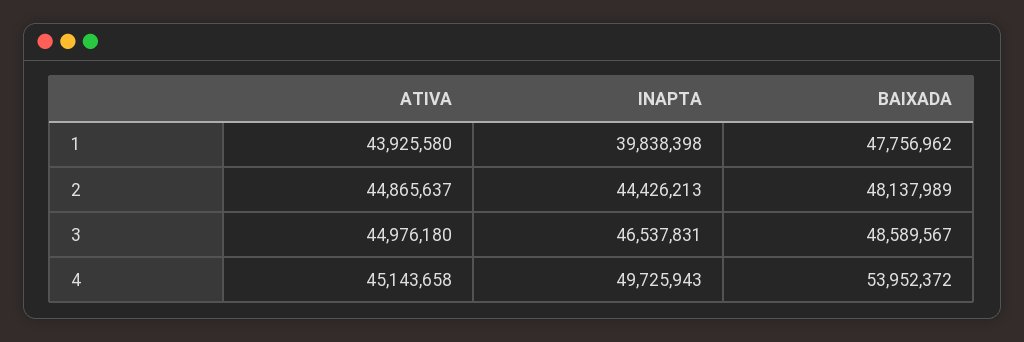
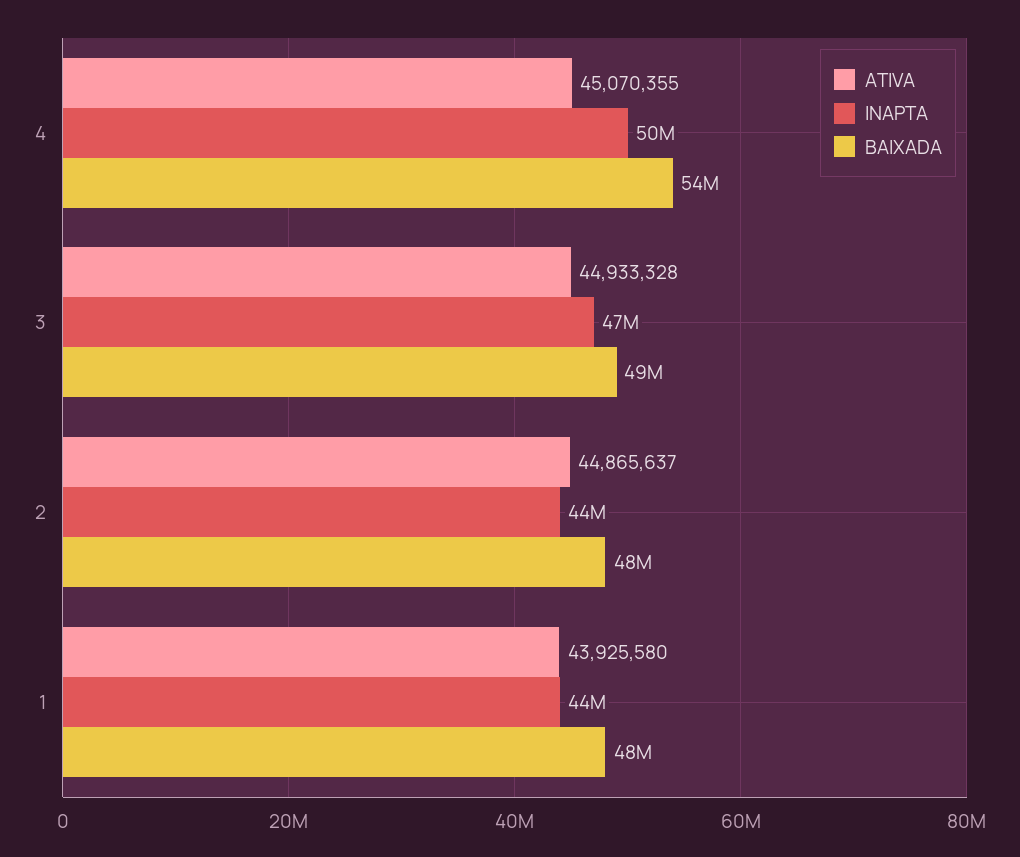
INAPTA, 1: 39838398 -> 44000000
ATIVA, 3: 44976180 -> 44933328
ATIVA, 4: 45143658 -> 45070355

